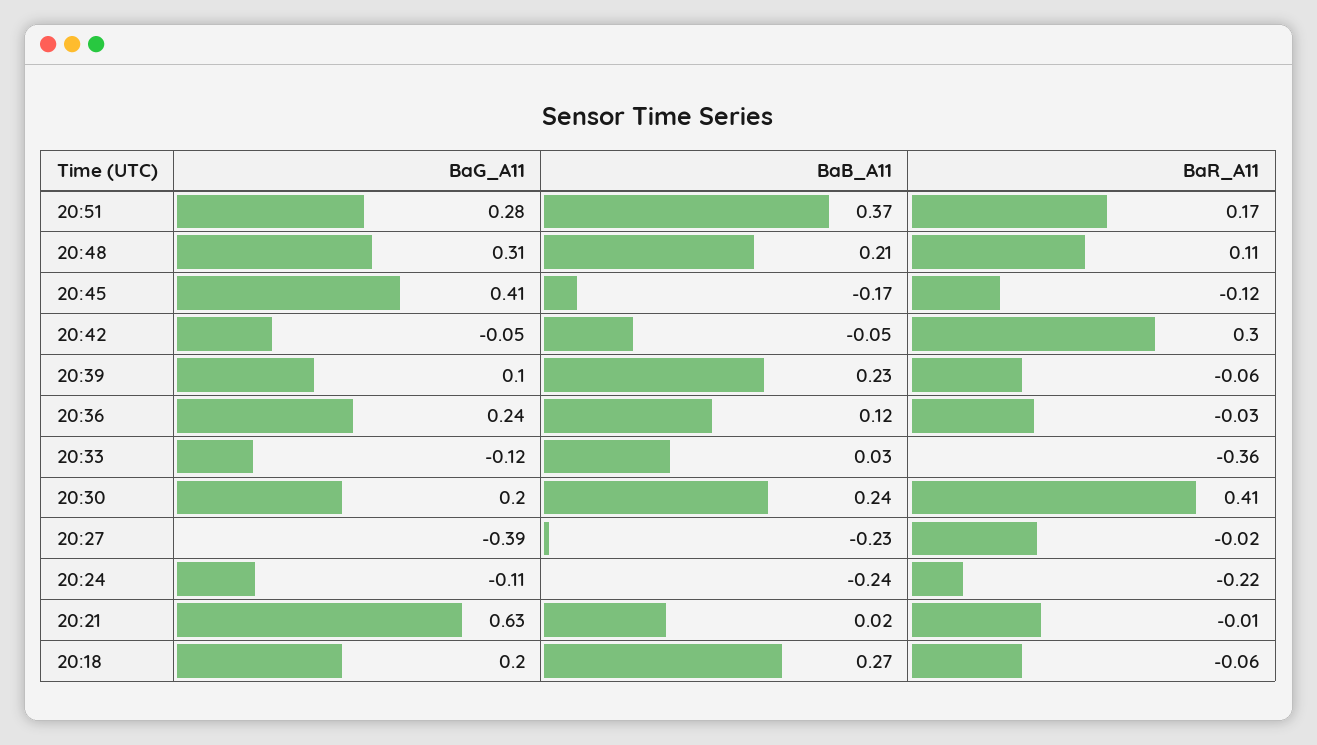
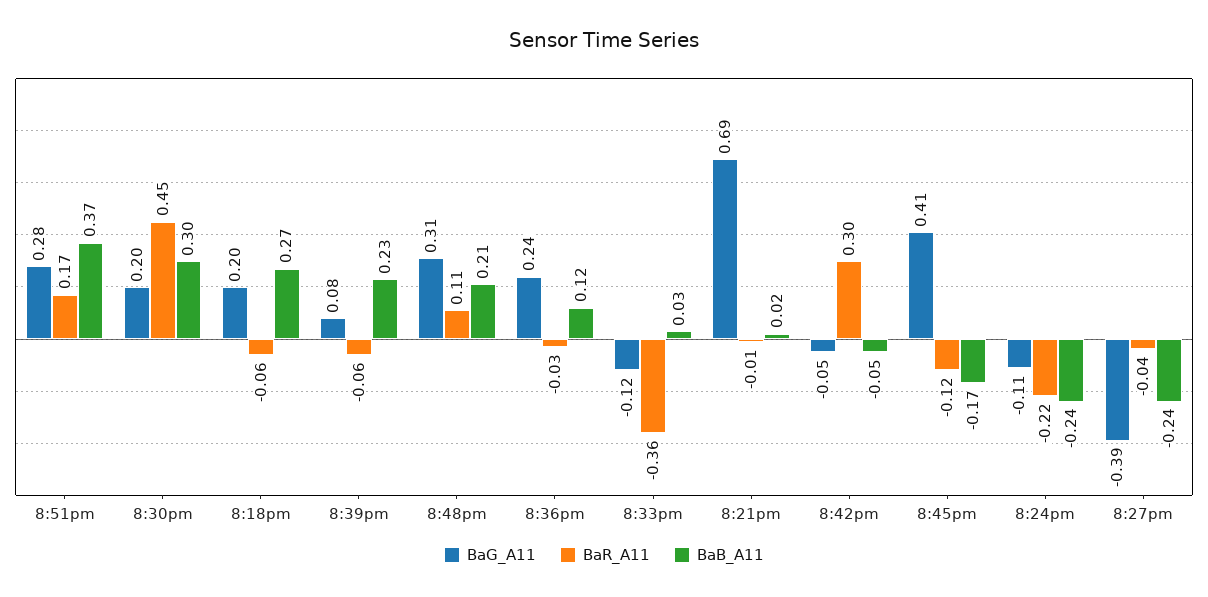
BaG_A11, 20:39: 0.1 -> 0.08
BaB_A11, 20:30: 0.24 -> 0.3
BaR_A11, 20:30: 0.41 -> 0.45
BaB_A11, 20:27: -0.23 -> -0.24
BaR_A11, 20:27: -0.02 -> -0.04
BaG_A11, 20:21: 0.63 -> 0.69

